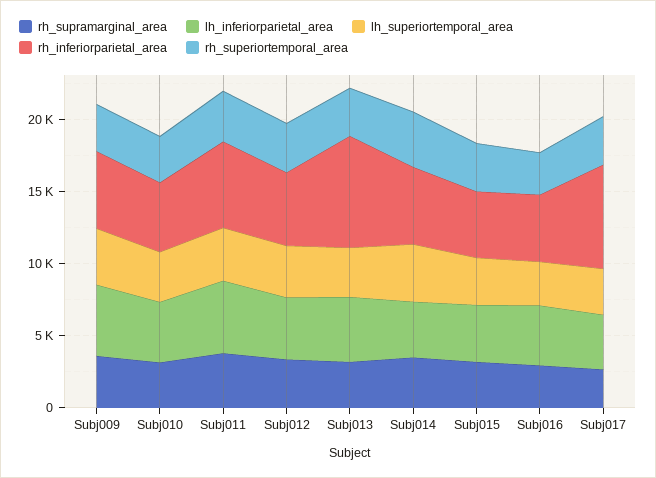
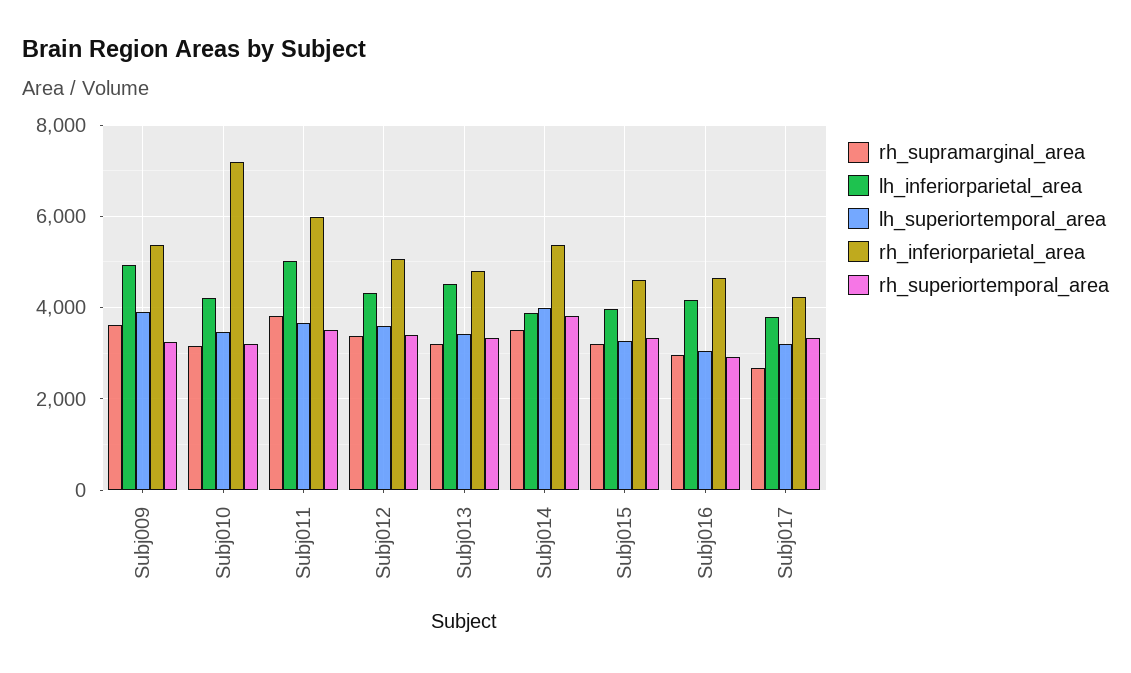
rh_inferiorparietal_area, Subj010: 5000 -> 7200
rh_inferiorparietal_area, Subj013: 8000 -> 4800
rh_inferiorparietal_area, Subj017: 7000 -> 4200

